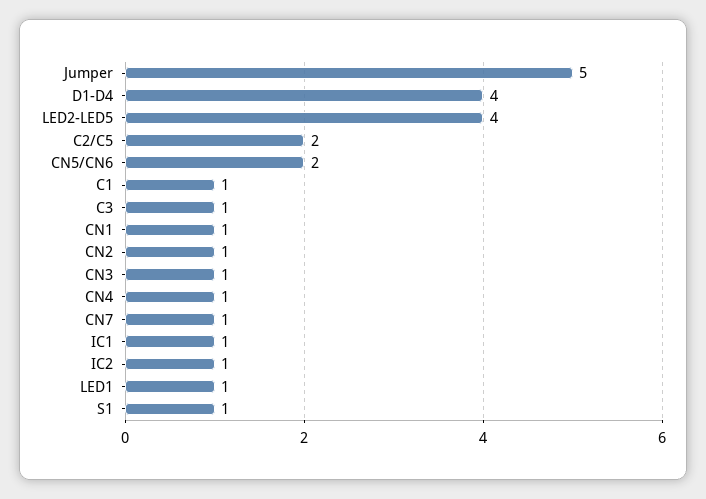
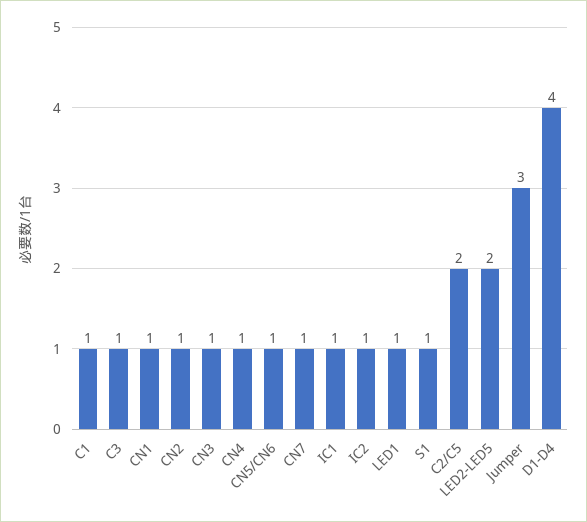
Jumper: 5 -> 3
LED2-LED5: 4 -> 2
CN5/CN6: 2 -> 1

